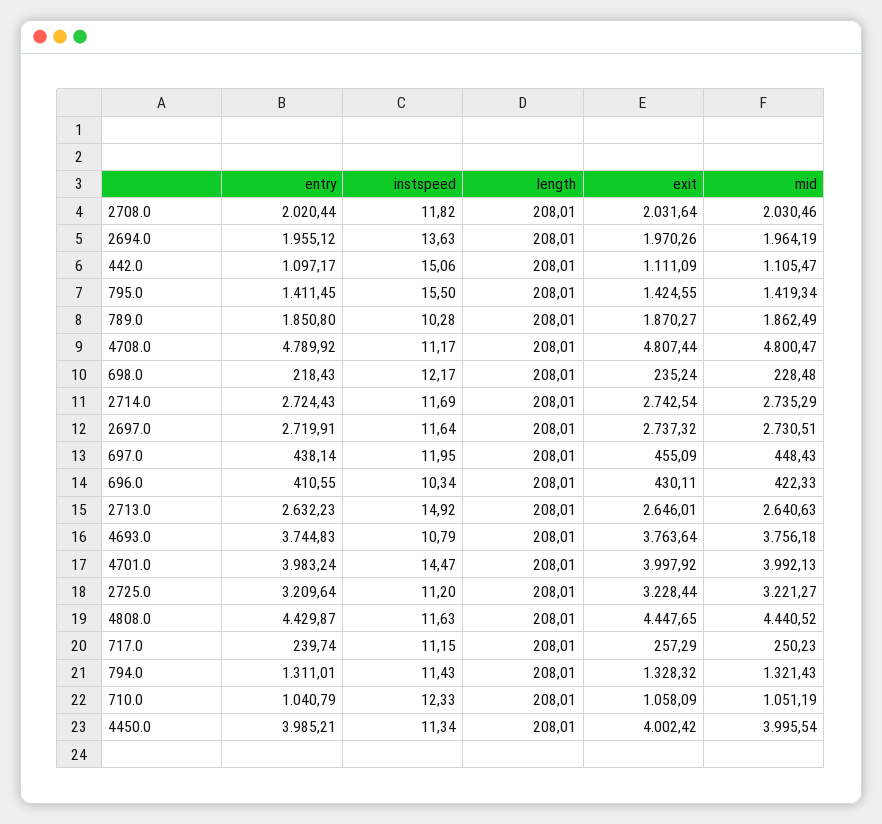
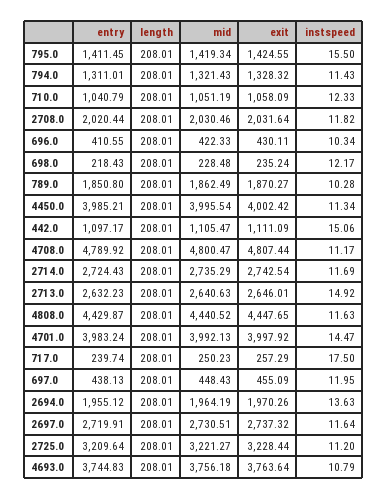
entry, 697.0: 438.14 -> 438.13
instspeed, 717.0: 11.15 -> 17.5

